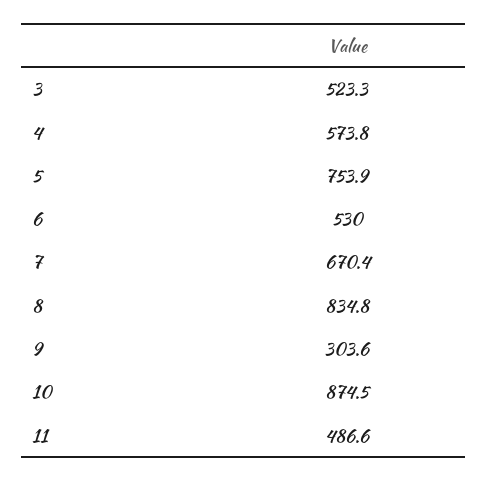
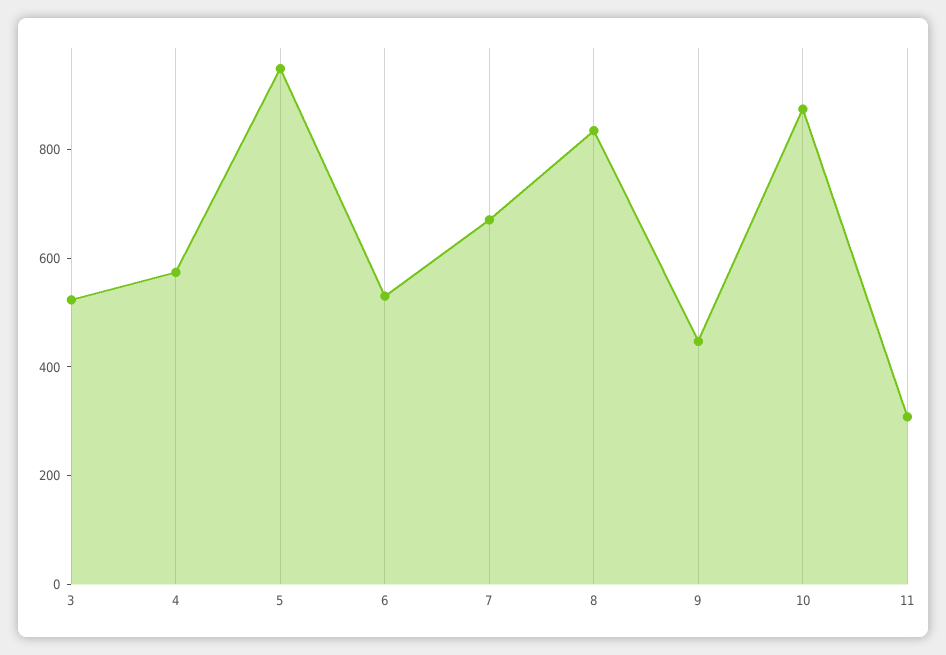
5: 753.9 -> 950
9: 303.6 -> 450
11: 486.6 -> 300

